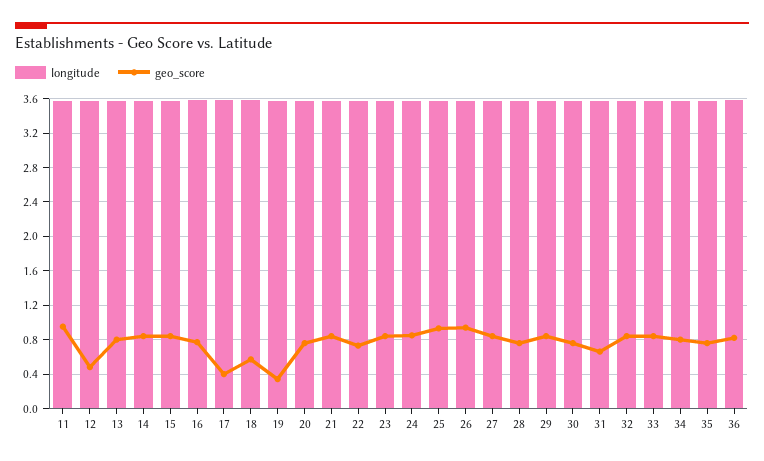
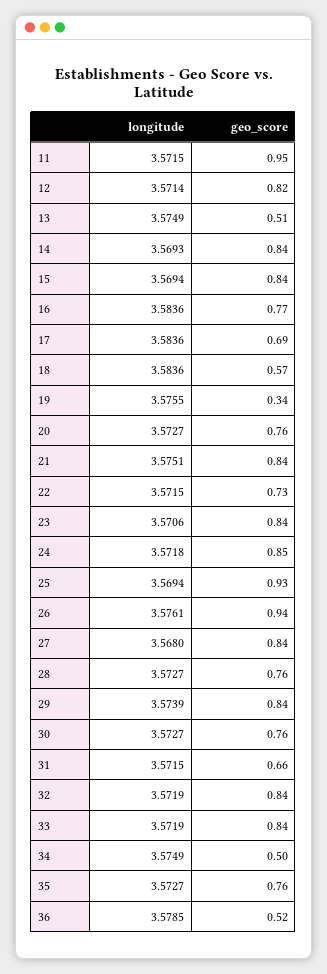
geo_score, 12: 0.5 -> 0.82
geo_score, 13: 0.8 -> 0.51
geo_score, 17: 0.4 -> 0.69
geo_score, 34: 0.8 -> 0.5
geo_score, 36: 0.8 -> 0.52

